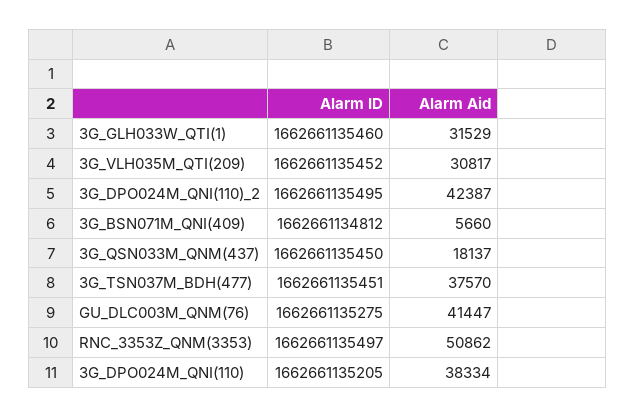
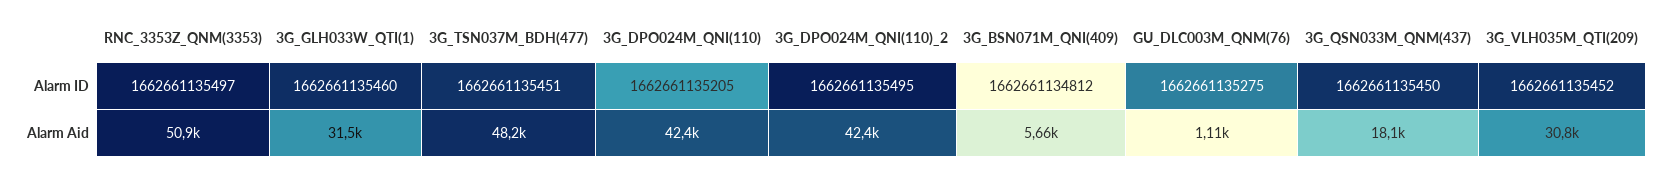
Alarm Aid, 3G_TSN037M_BDH(477): 37570 -> 48200
Alarm Aid, GU_DLC003M_QNM(76): 41447 -> 1110
Alarm Aid, 3G_DPO024M_QNI(110): 38334 -> 42400

